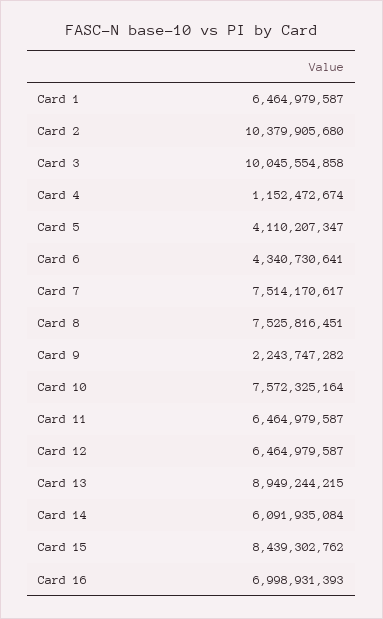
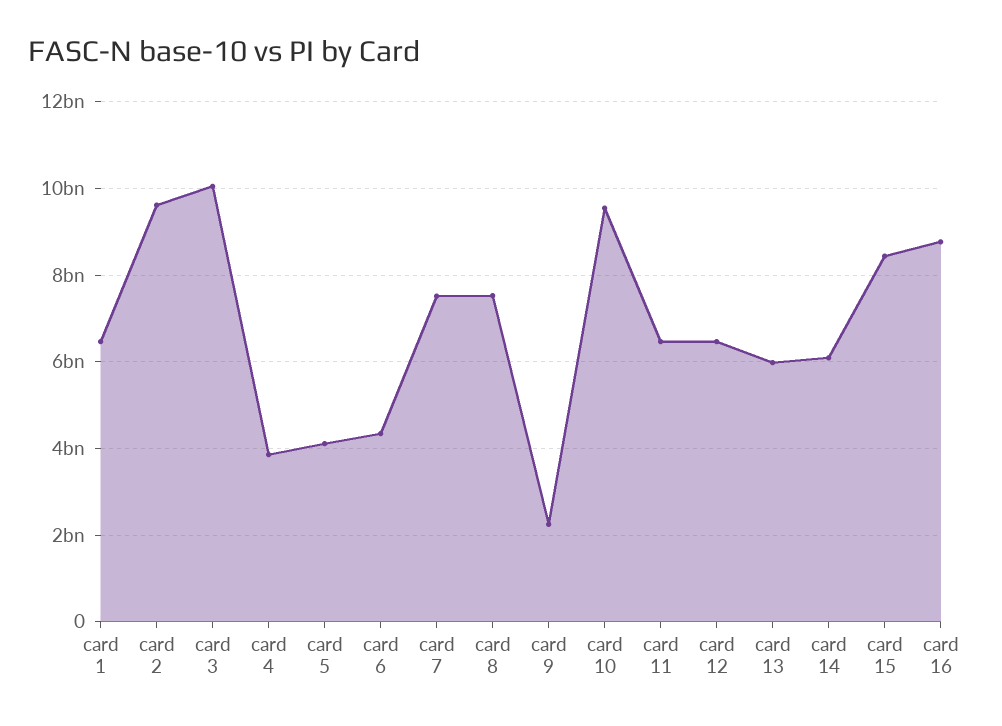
Card 2: 10379905680 -> 9600000000
Card 4: 1152472674 -> 3800000000
Card 10: 7572325164 -> 9600000000
Card 13: 8949244215 -> 6000000000
Card 16: 6998931393 -> 8800000000

